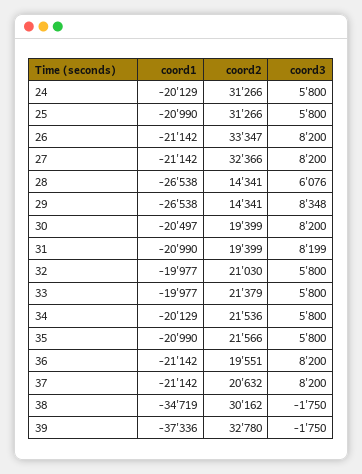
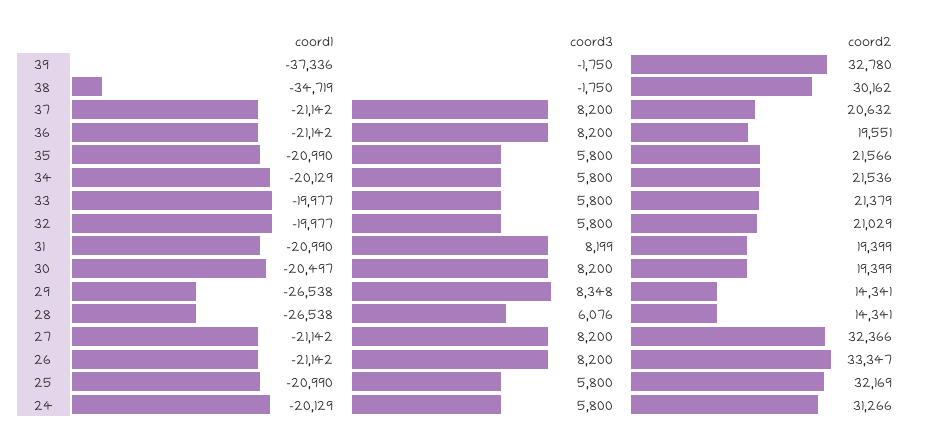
coord2, 25: 31266 -> 32169
coord2, 32: 21030 -> 21029

